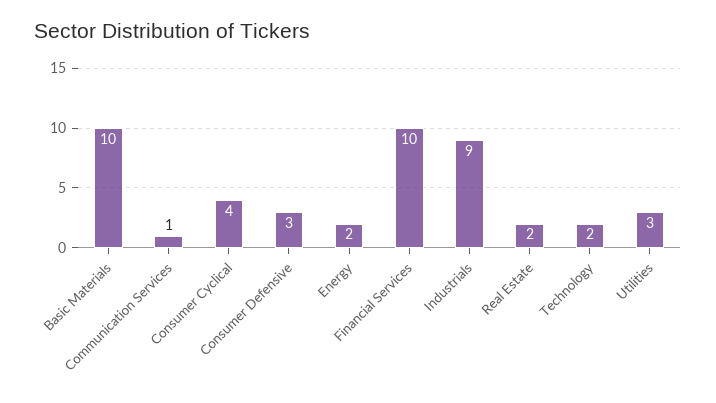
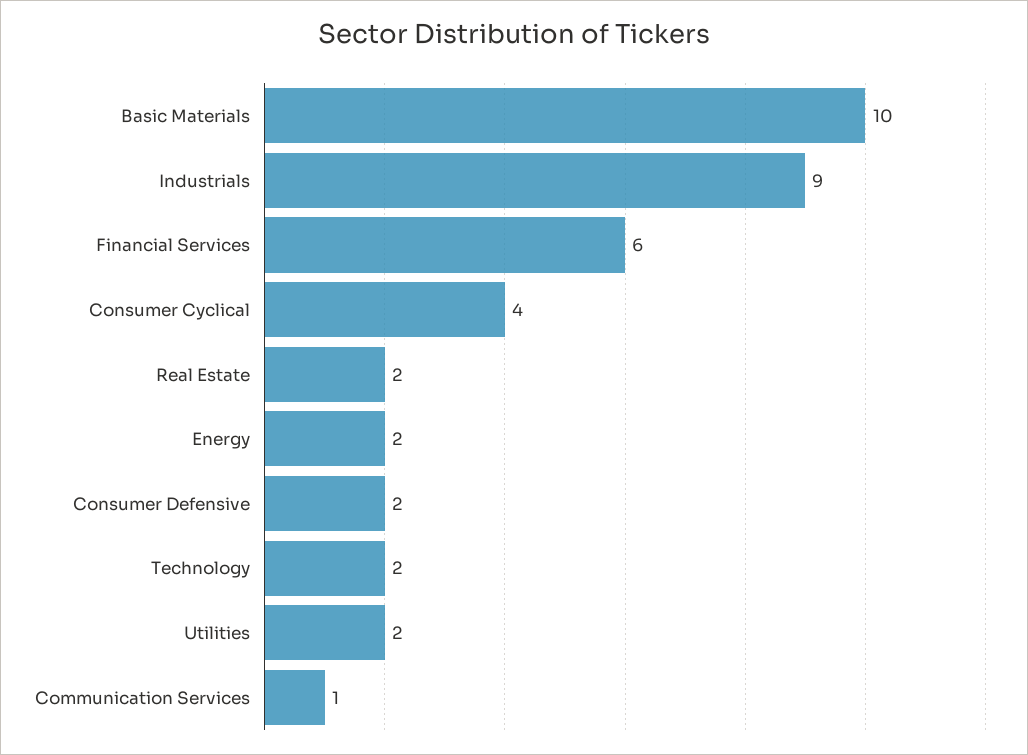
Consumer Defensive: 3 -> 2
Financial Services: 10 -> 6
Utilities: 3 -> 2

